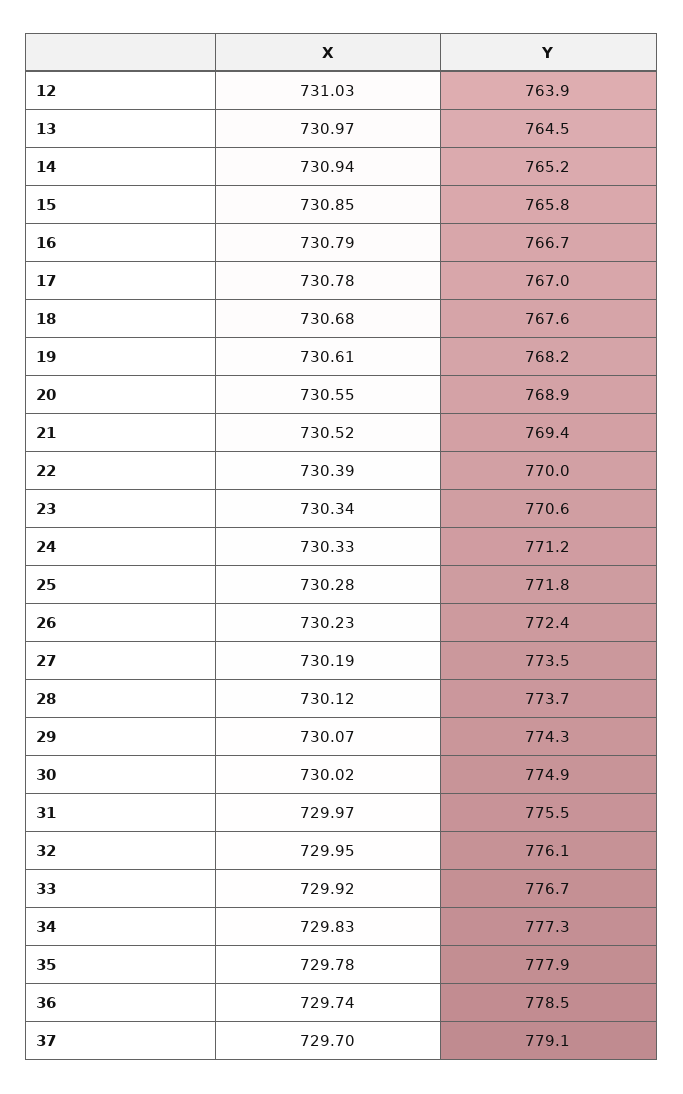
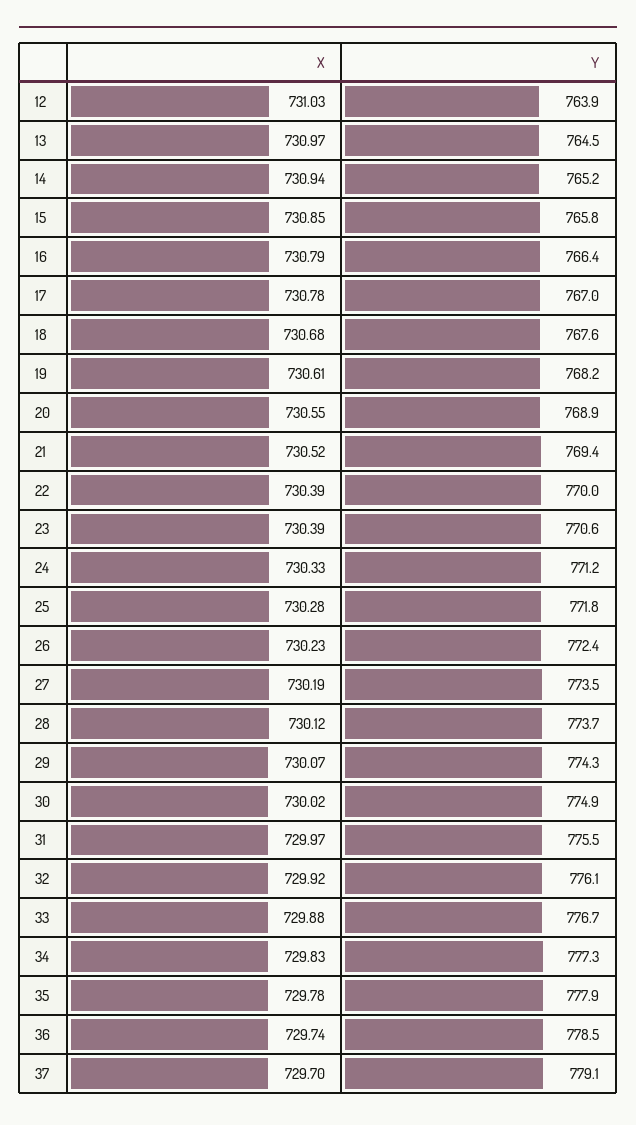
Y, 16: 766.7 -> 766.4
X, 23: 730.34 -> 730.39
X, 32: 729.95 -> 729.92
X, 33: 729.92 -> 729.88

